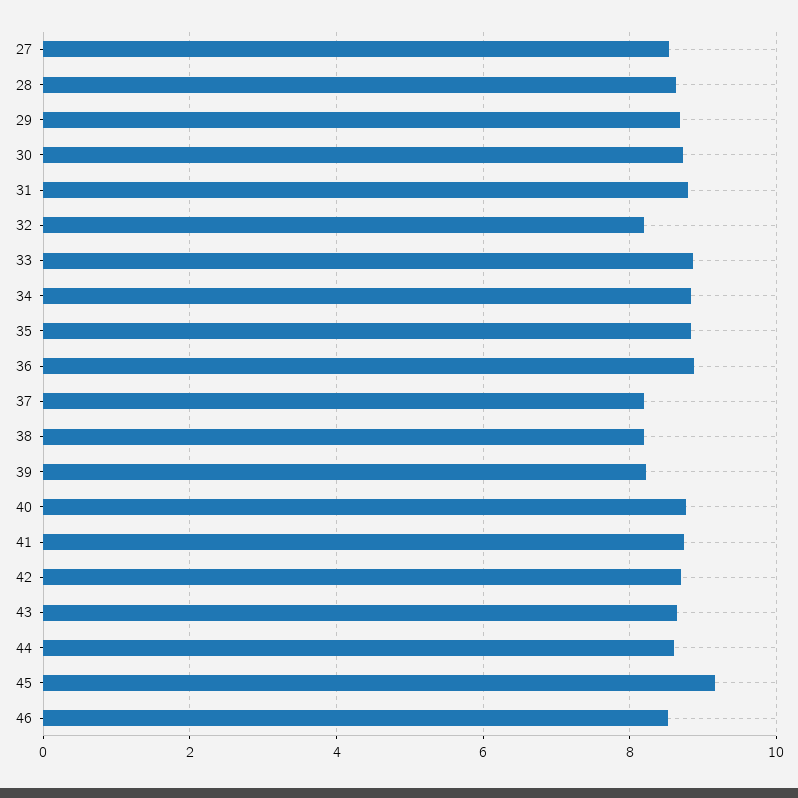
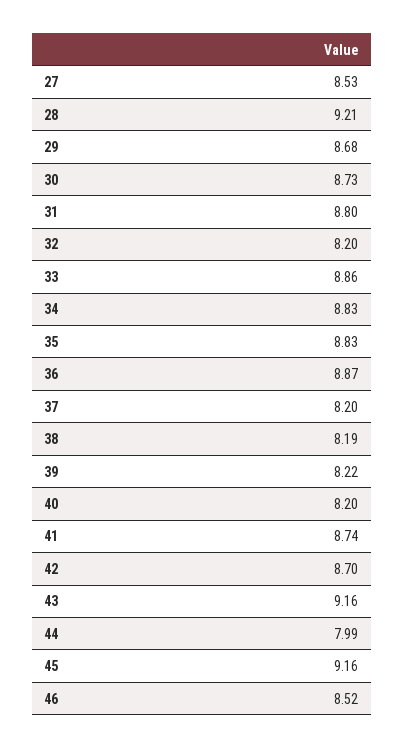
28: 8.6 -> 9.21
40: 8.8 -> 8.2
43: 8.6 -> 9.16
44: 8.6 -> 7.99

